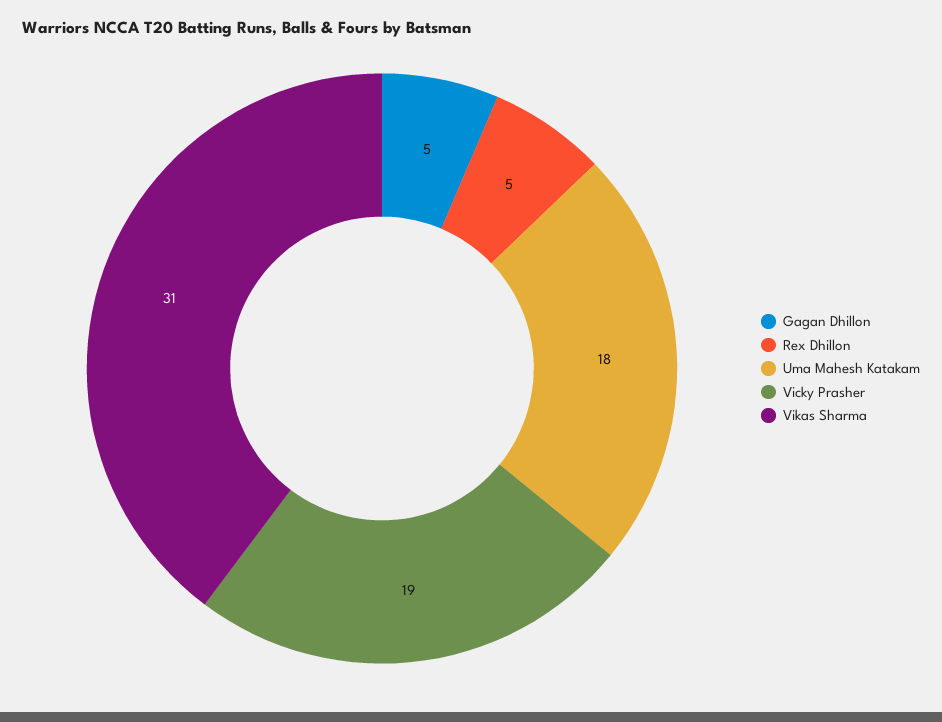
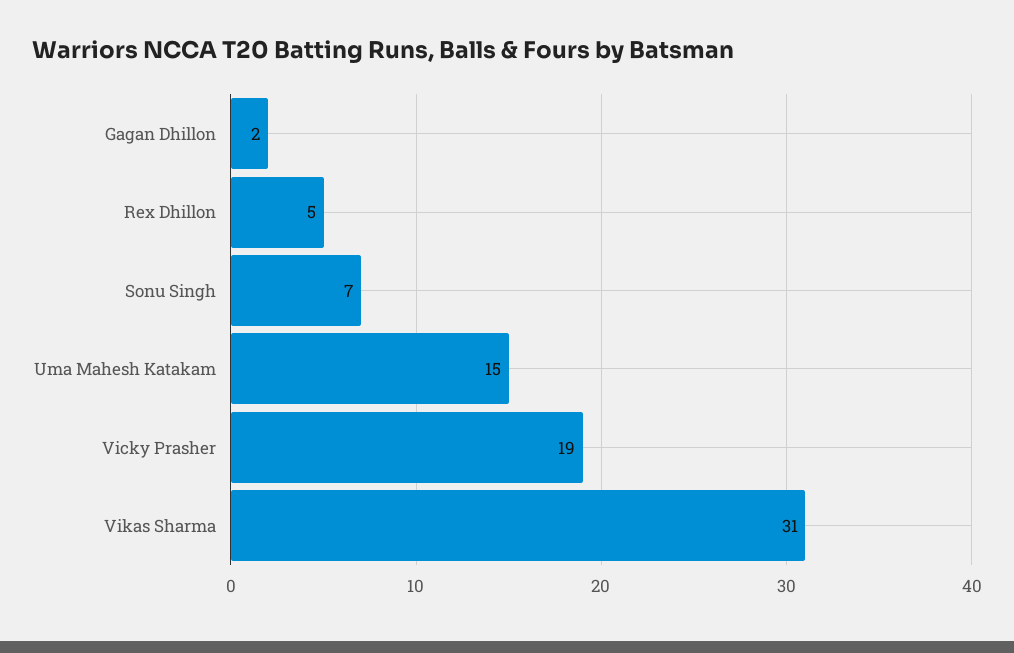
Gagan Dhillon: 5 -> 2
Uma Mahesh Katakam: 18 -> 15
Sonu Singh: none -> 7

